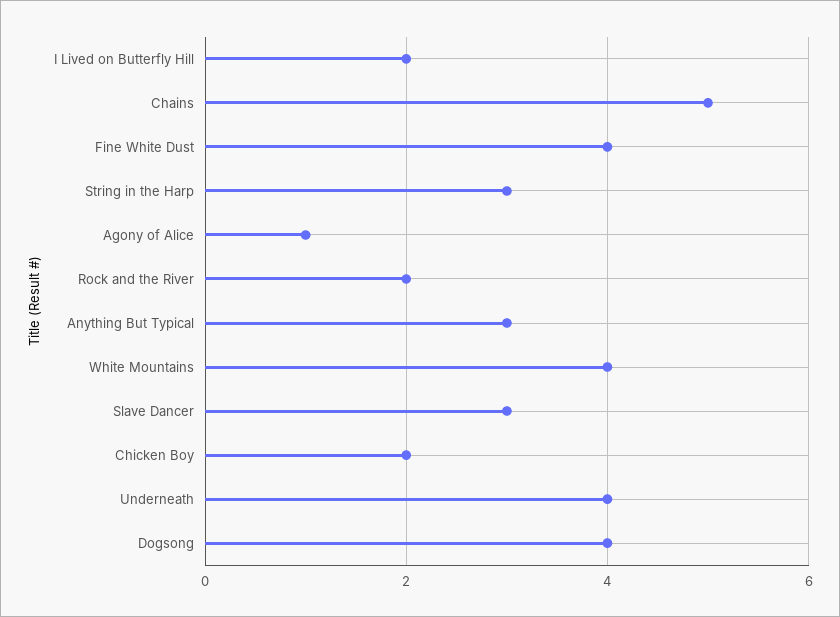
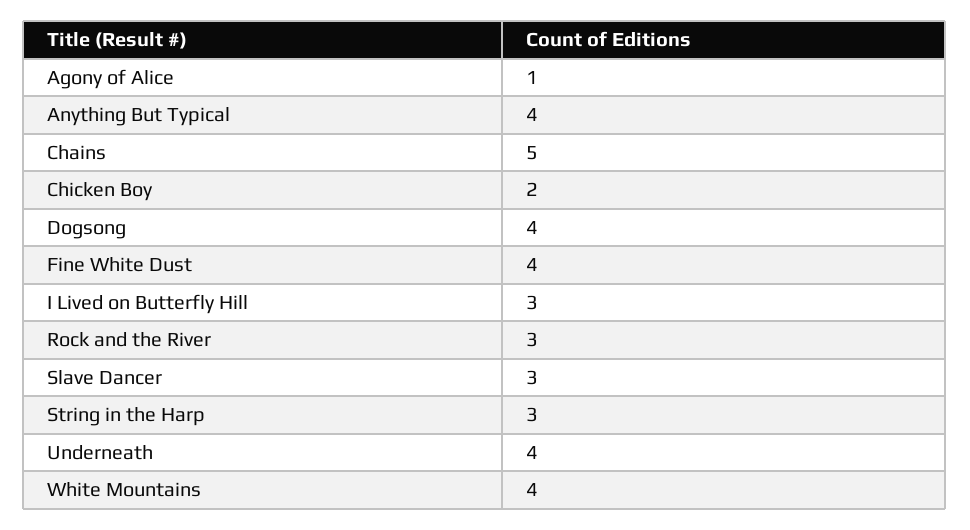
I Lived on Butterfly Hill: 2 -> 3
Rock and the River: 2 -> 3
Anything But Typical: 3 -> 4

